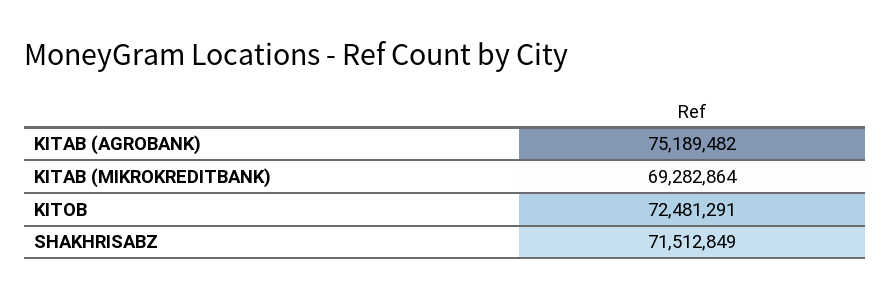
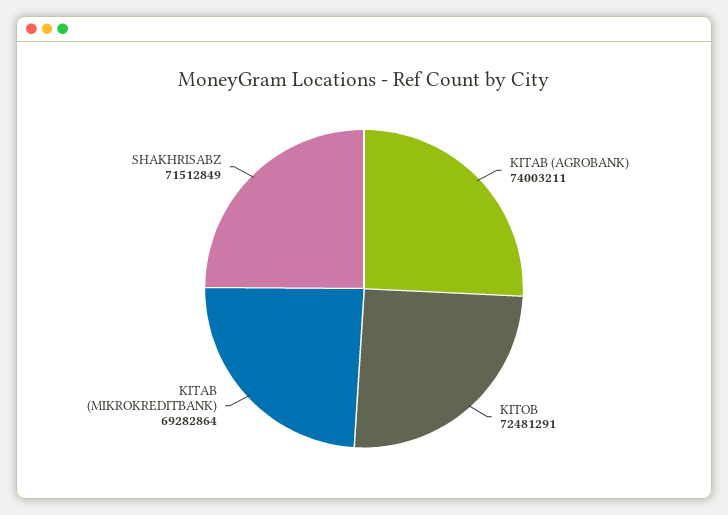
KITAB (AGROBANK): 75189482 -> 74003211

